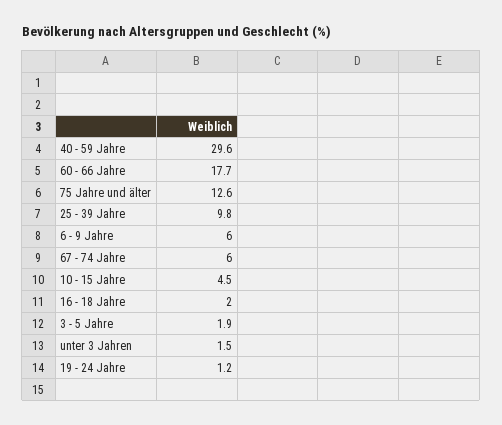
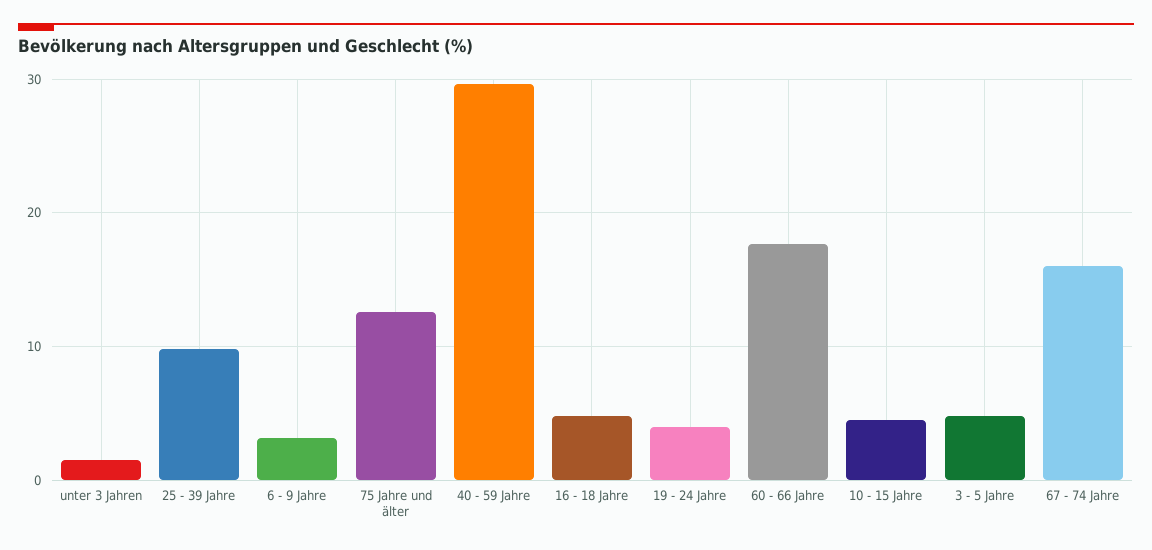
6 - 9 Jahre: 6 -> 3
67 - 74 Jahre: 6 -> 16
16 - 18 Jahre: 2 -> 5
3 - 5 Jahre: 1.9 -> 5
19 - 24 Jahre: 1.2 -> 4

